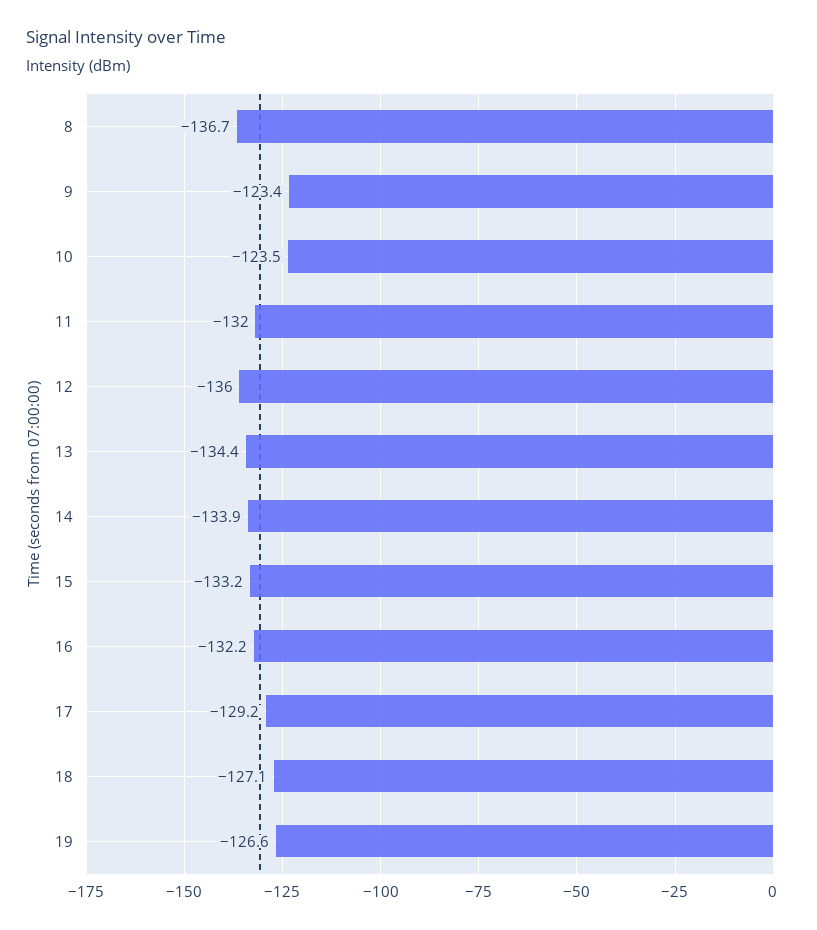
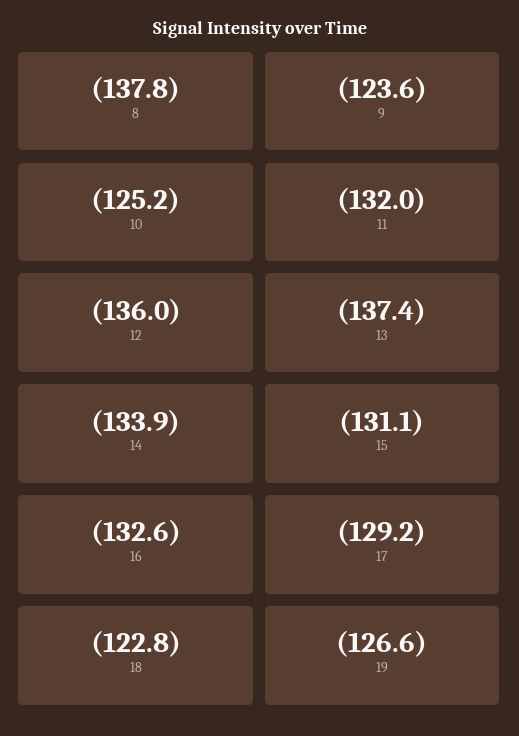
8: -136.7 -> -137.8
9: -123.4 -> -123.6
10: -123.5 -> -125.2
13: -134.4 -> -137.4
15: -133.2 -> -131.1
16: -132.2 -> -132.6
18: -127.1 -> -122.8

